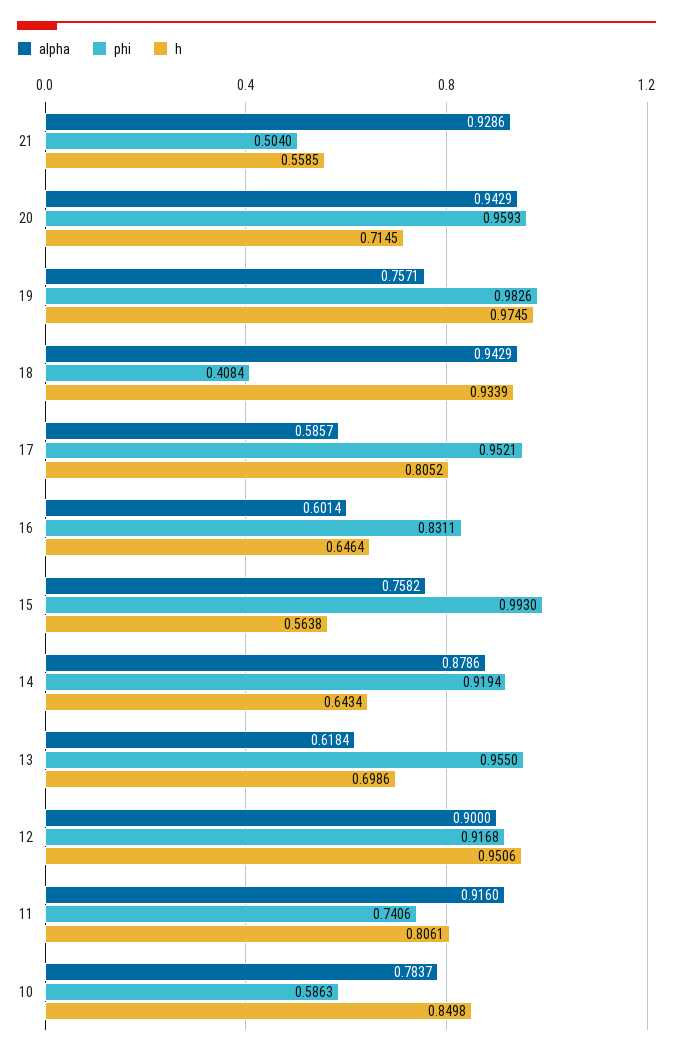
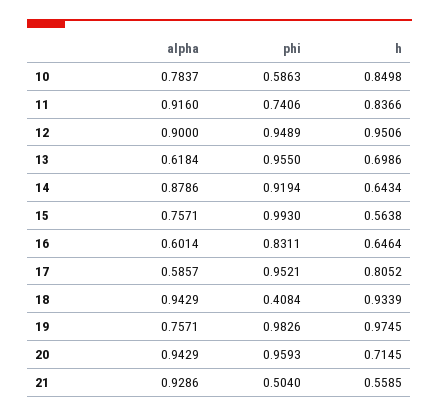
alpha, 15: 0.7582 -> 0.7571
phi, 12: 0.9168 -> 0.9489
h, 11: 0.8061 -> 0.8366

